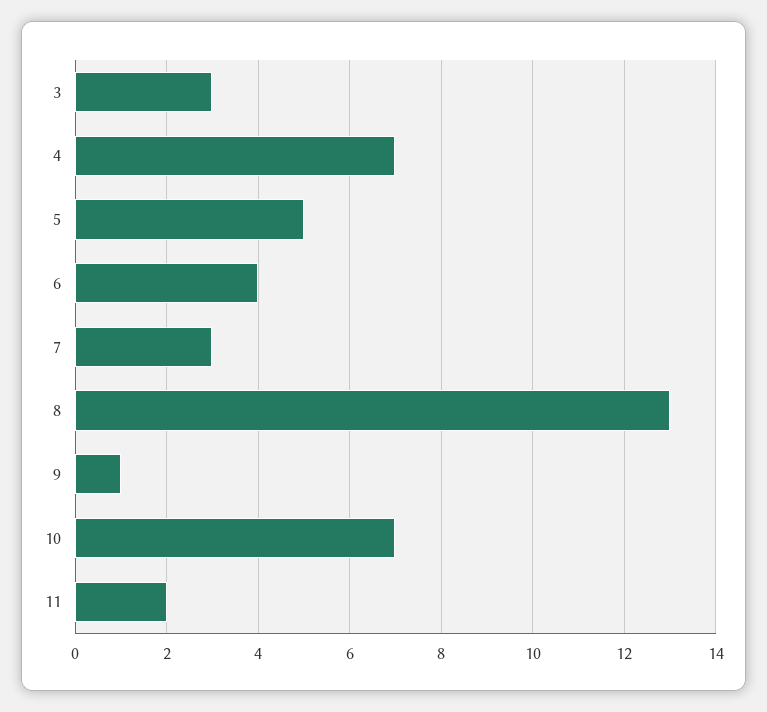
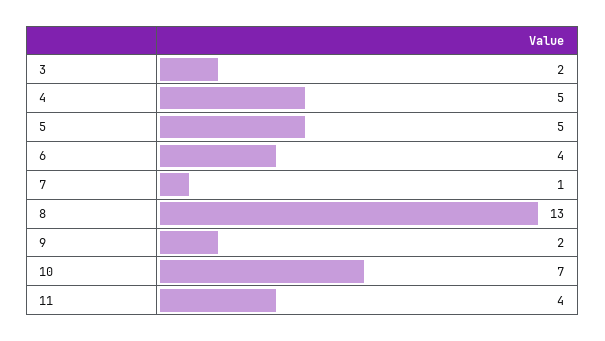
3: 3 -> 2
4: 7 -> 5
7: 3 -> 1
9: 1 -> 2
11: 2 -> 4

